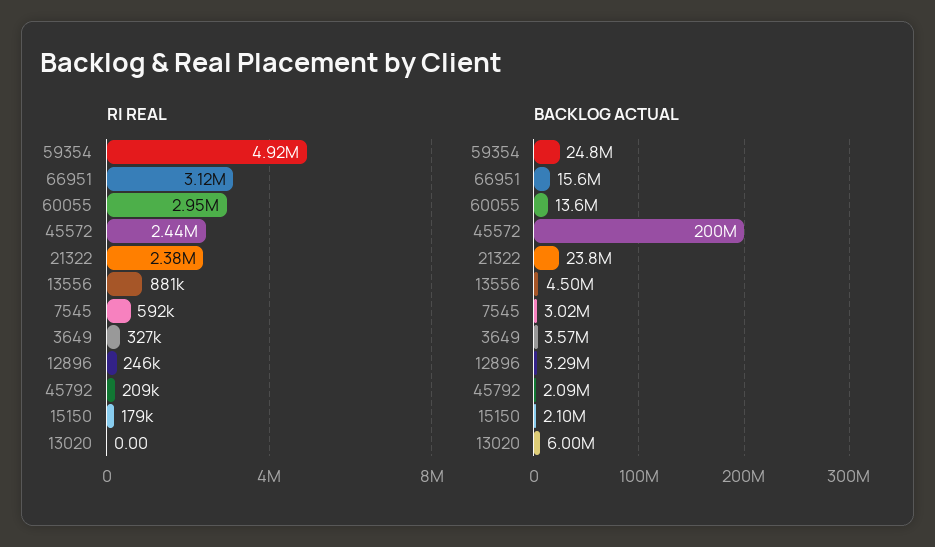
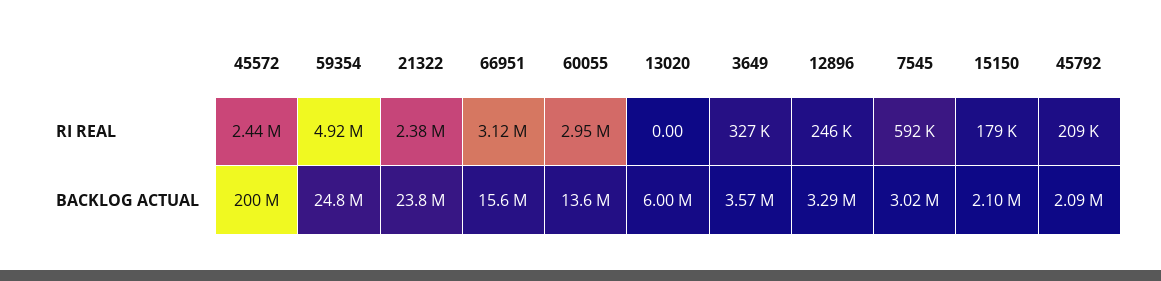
RI REAL, 13556: 881000 -> none
BACKLOG ACTUAL, 13556: 4500000 -> none

